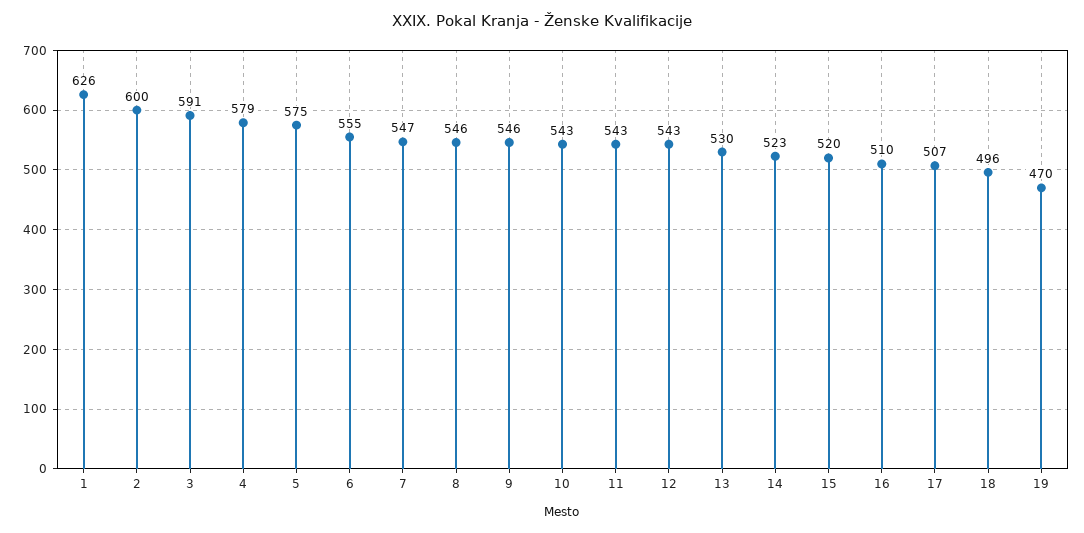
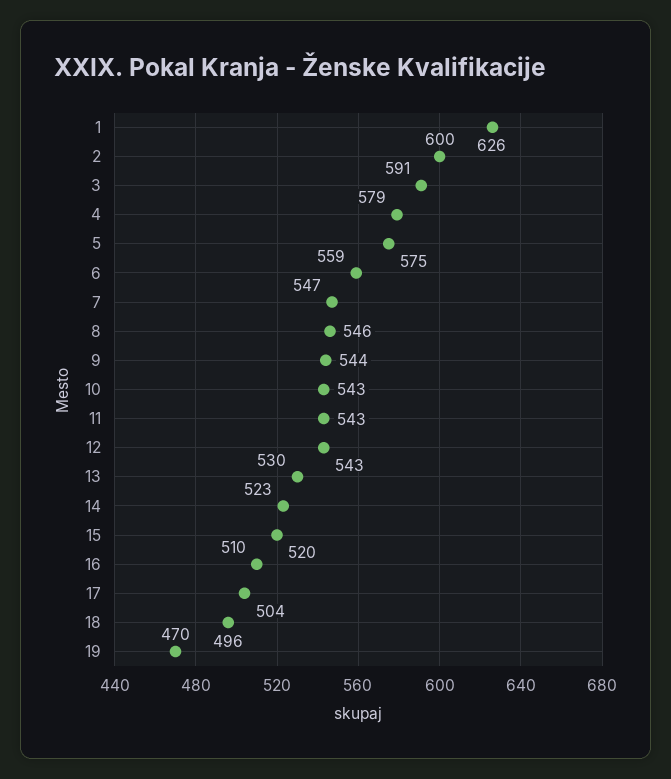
6: 555 -> 559
9: 546 -> 544
17: 507 -> 504

